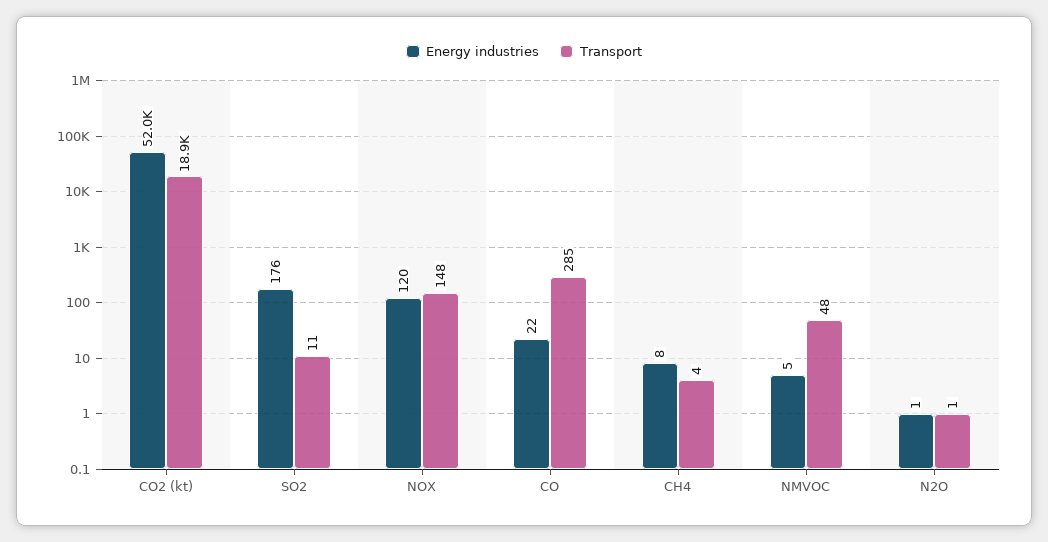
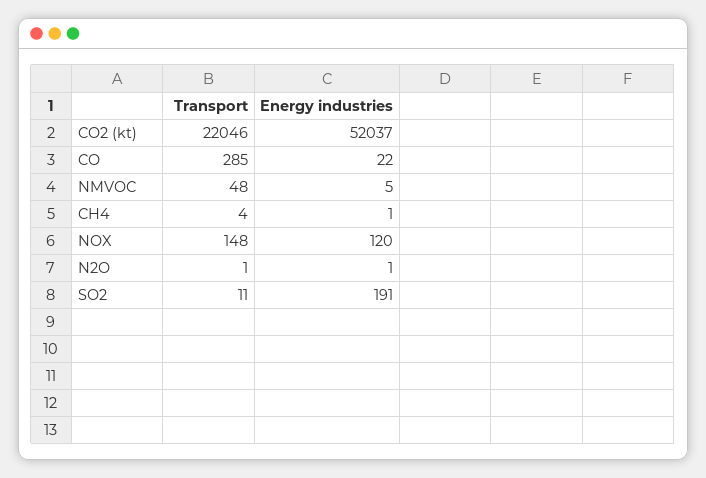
Transport, CO2 (kt): 18900 -> 22046
Energy industries, SO2: 176 -> 191
Energy industries, CH4: 8 -> 1

